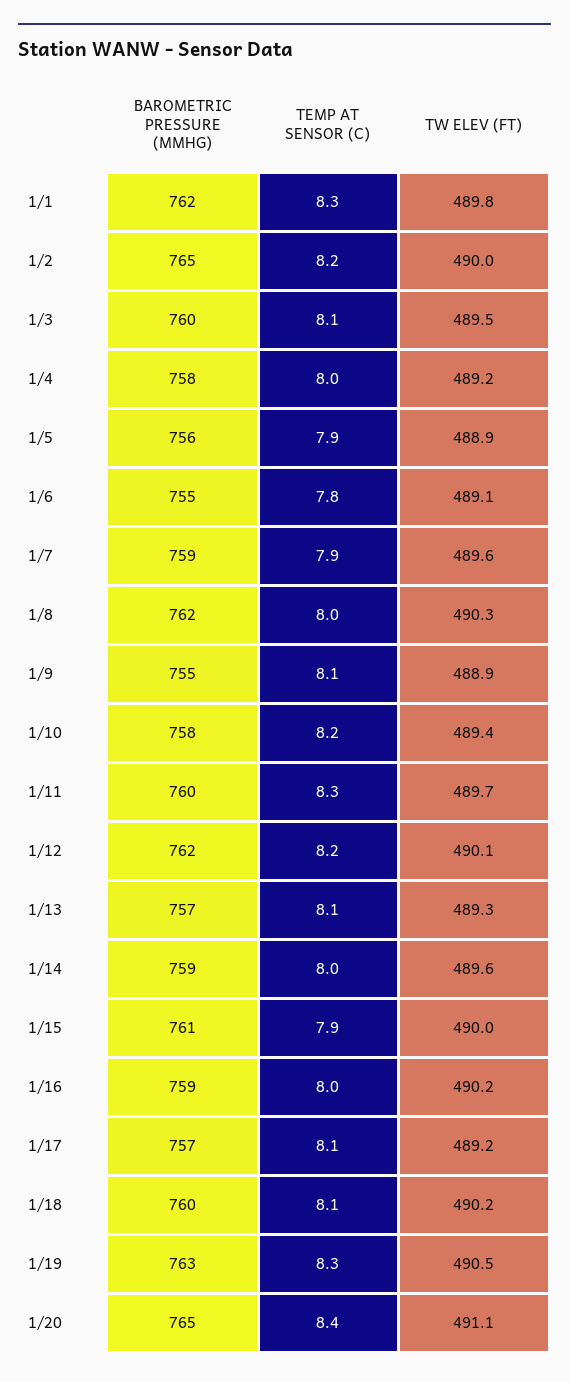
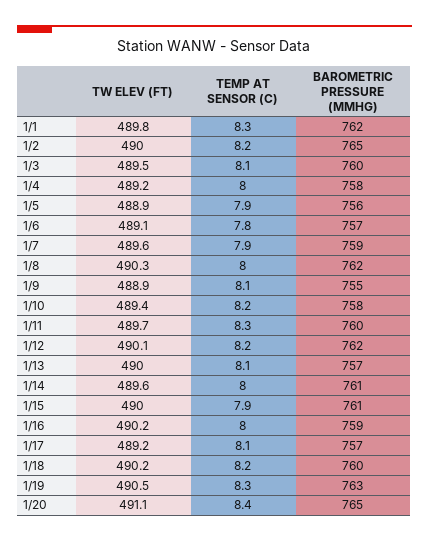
BAROMETRIC PRESSURE (MMHG), 1/6: 755 -> 757
TW ELEV (FT), 1/13: 489.3 -> 490
BAROMETRIC PRESSURE (MMHG), 1/14: 759 -> 761
TEMP AT SENSOR (C), 1/18: 8.1 -> 8.2

